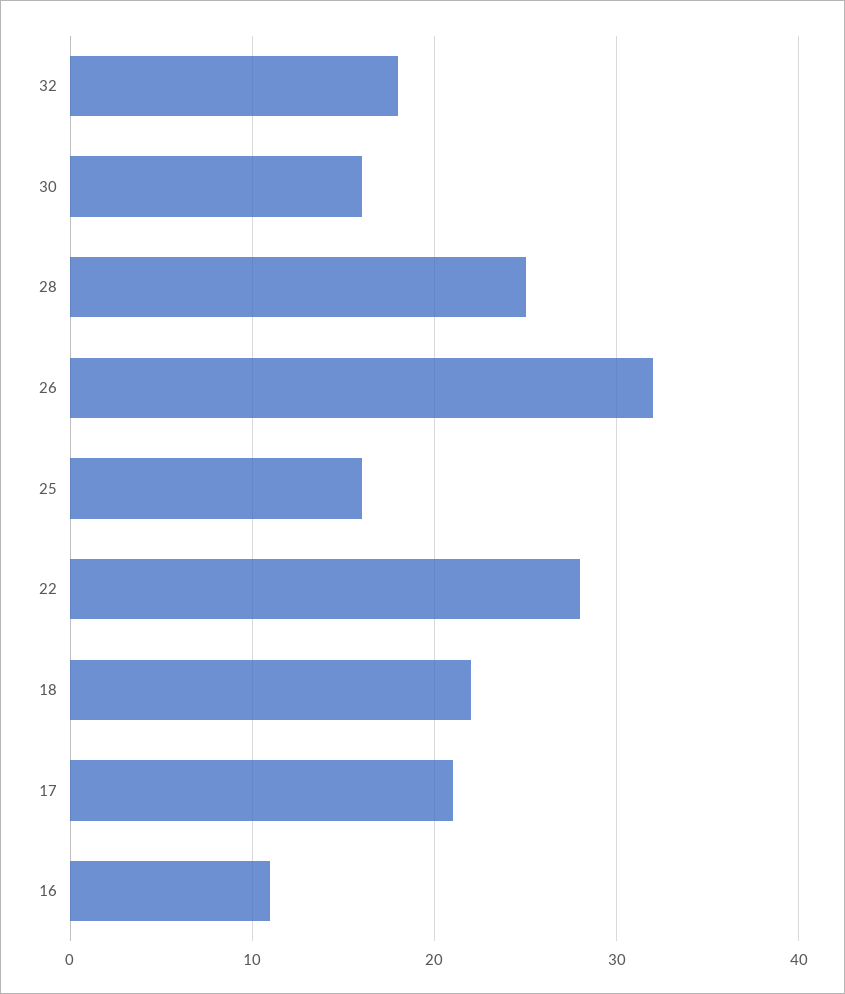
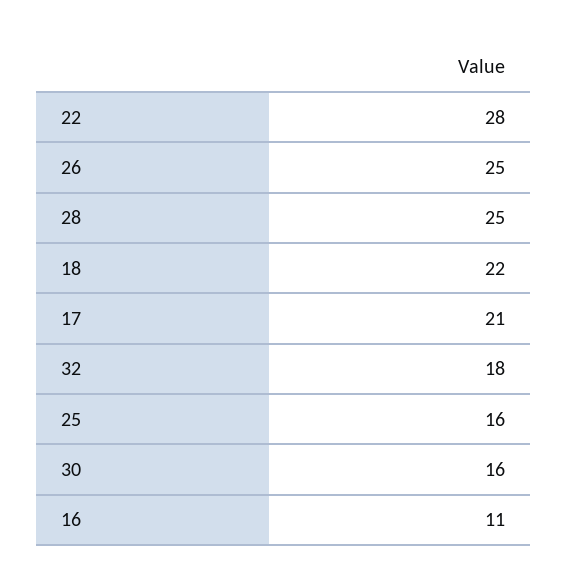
26: 32 -> 25

